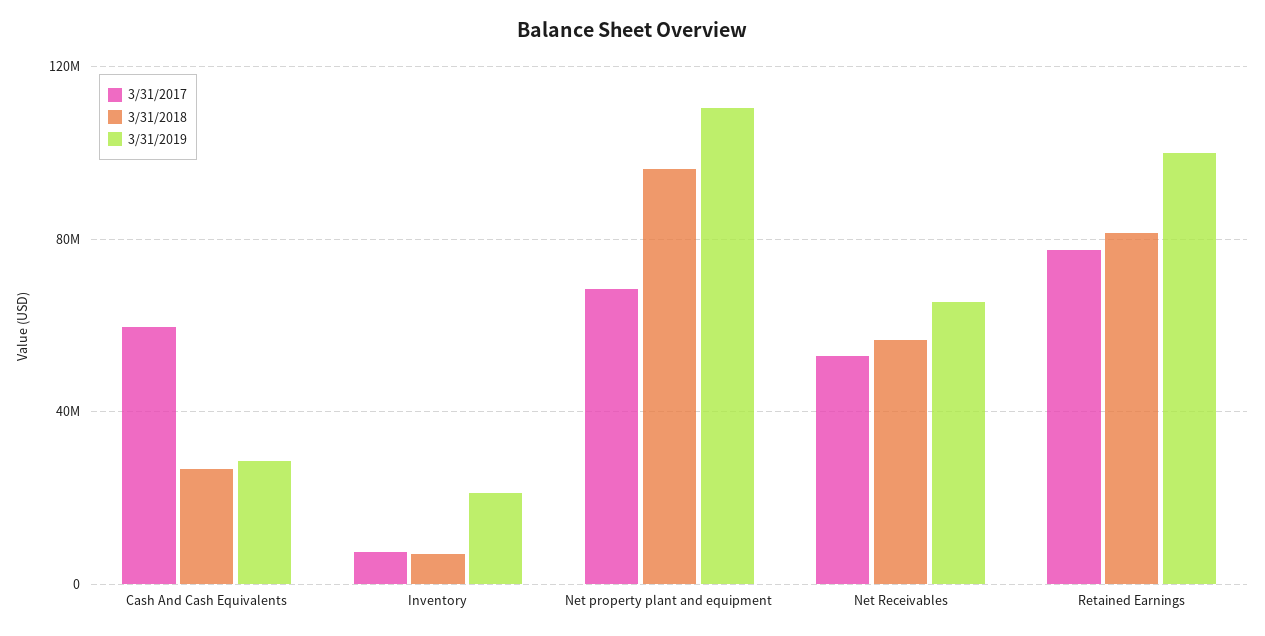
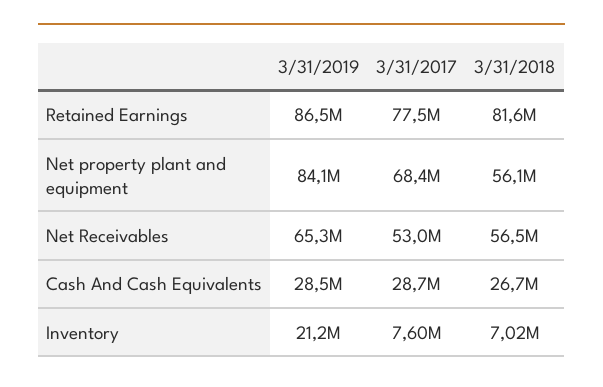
3/31/2017, Cash And Cash Equivalents: 60000000 -> 28700000
3/31/2018, Net property plant and equipment: 95000000 -> 56100000
3/31/2019, Net property plant and equipment: 110000000 -> 84100000
3/31/2019, Retained Earnings: 100000000 -> 86500000

